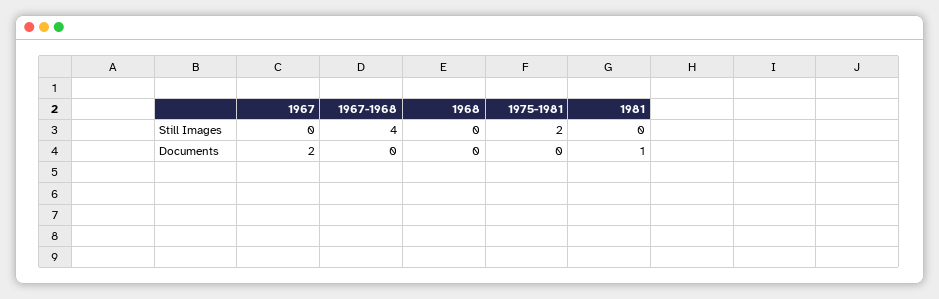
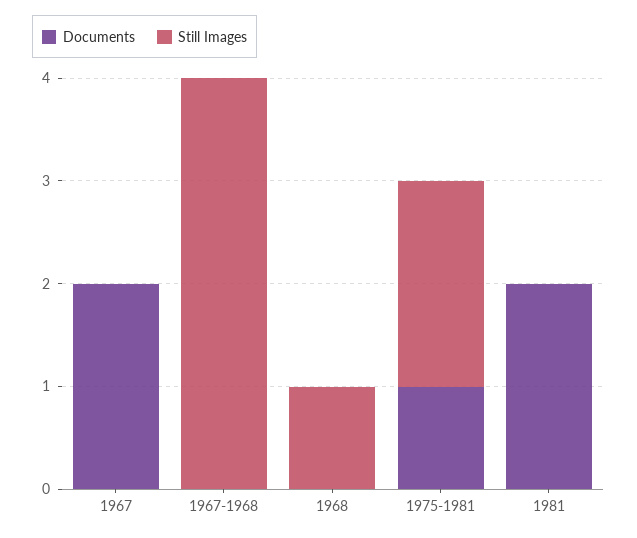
Still Images, 1968: 0 -> 1
Documents, 1975-1981: 0 -> 1
Documents, 1981: 1 -> 2

